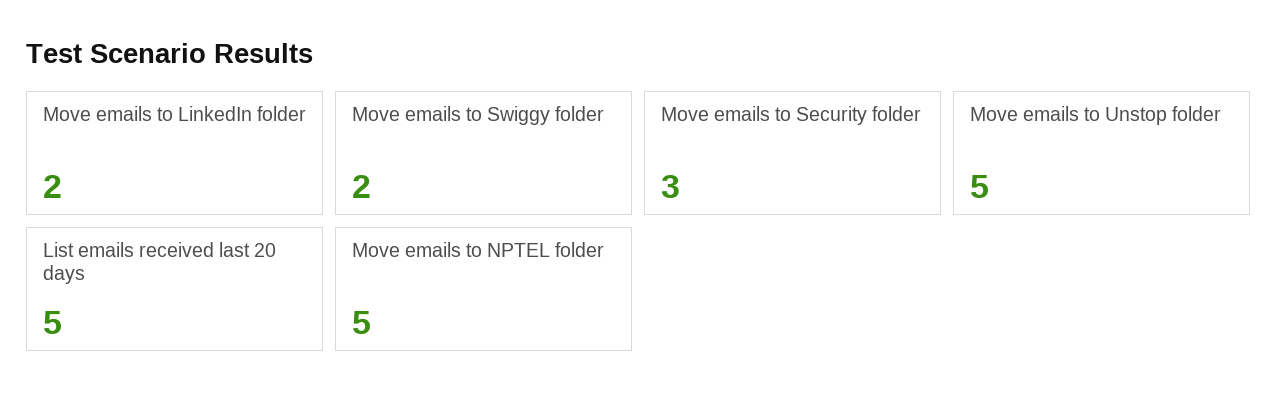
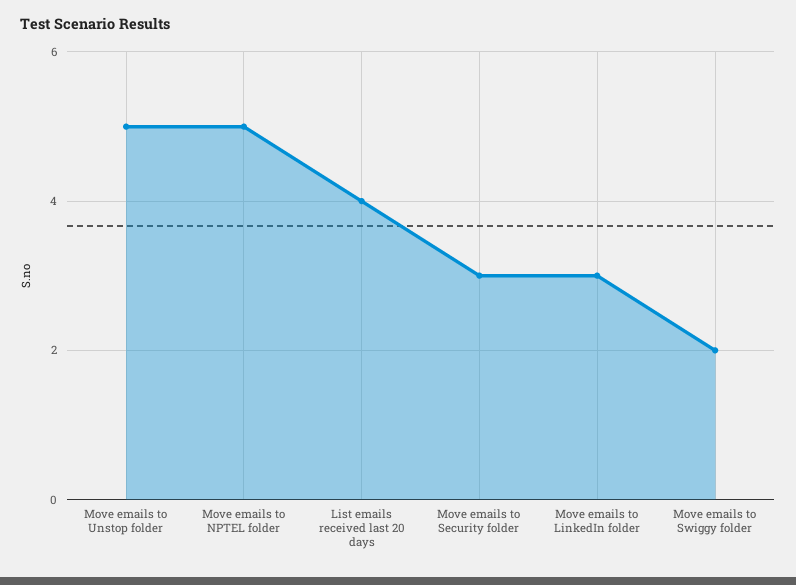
Move emails to LinkedIn folder: 2 -> 3
List emails received last 20 days: 5 -> 4

